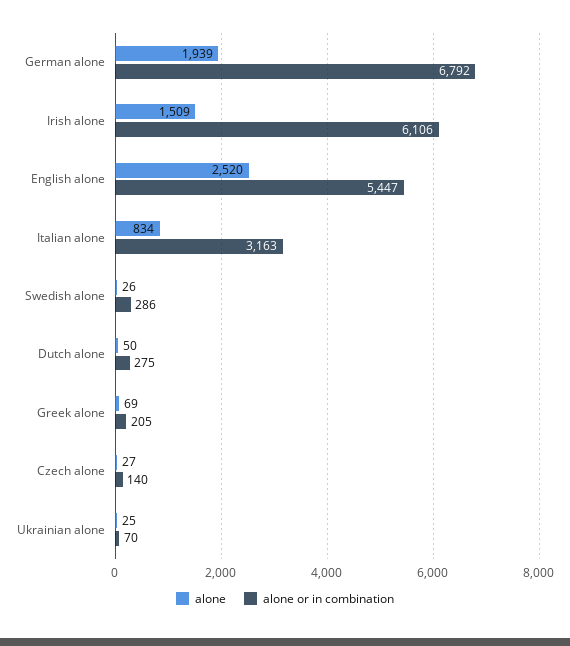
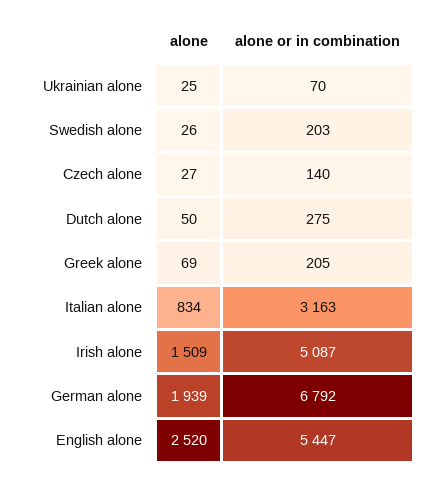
alone or in combination, Irish alone: 6106 -> 5087
alone or in combination, Swedish alone: 286 -> 203

